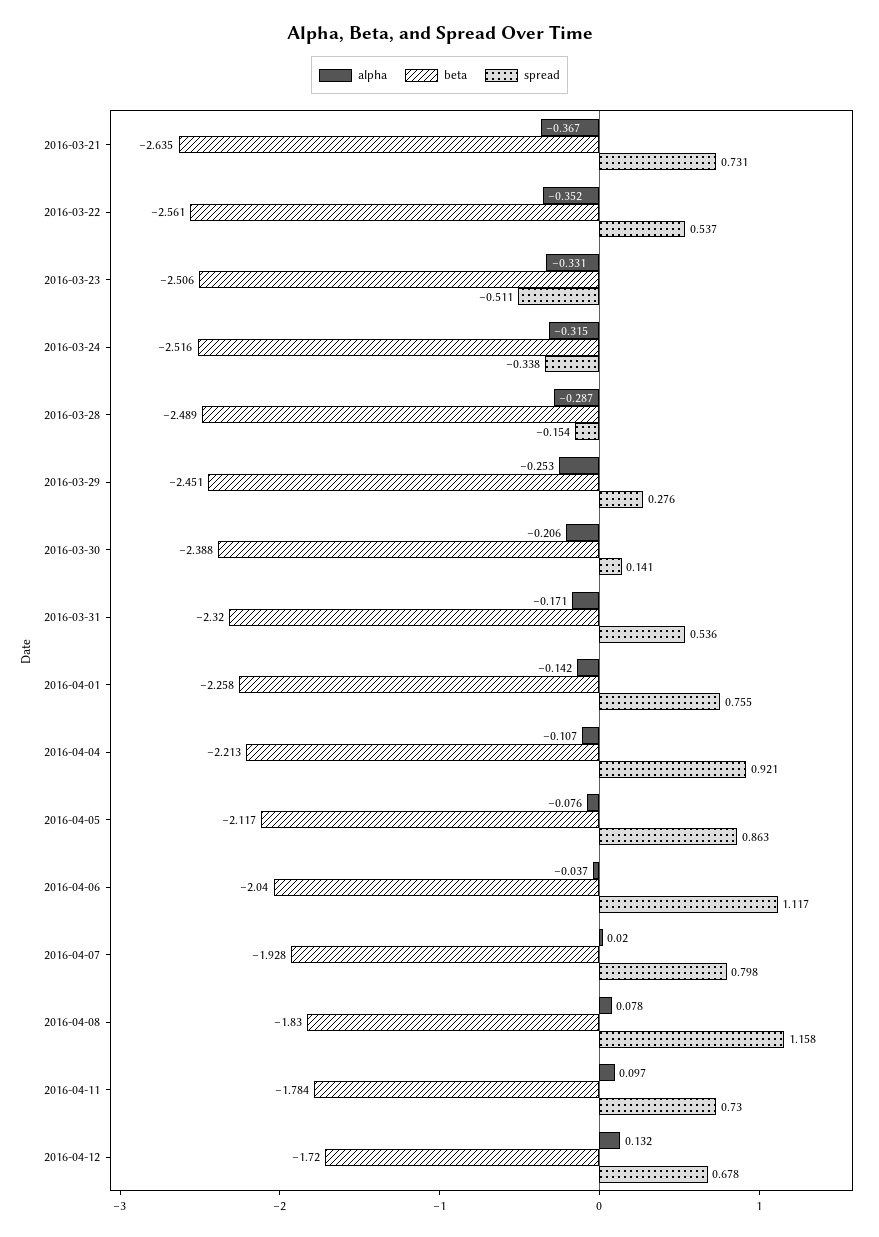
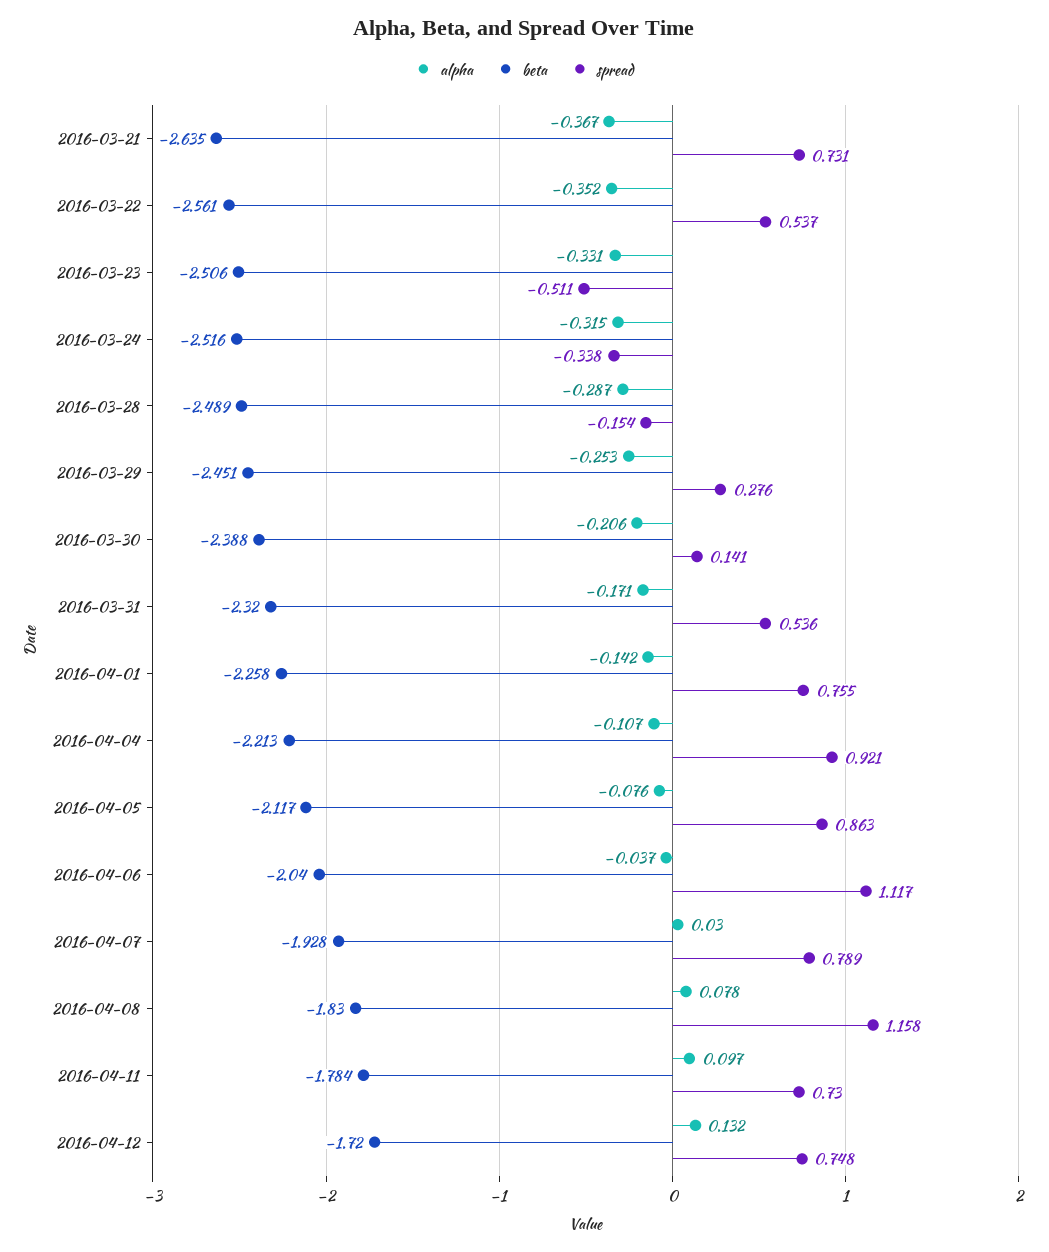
alpha, 2016-04-07: 0.02 -> 0.03
spread, 2016-04-07: 0.798 -> 0.789
spread, 2016-04-12: 0.678 -> 0.748

